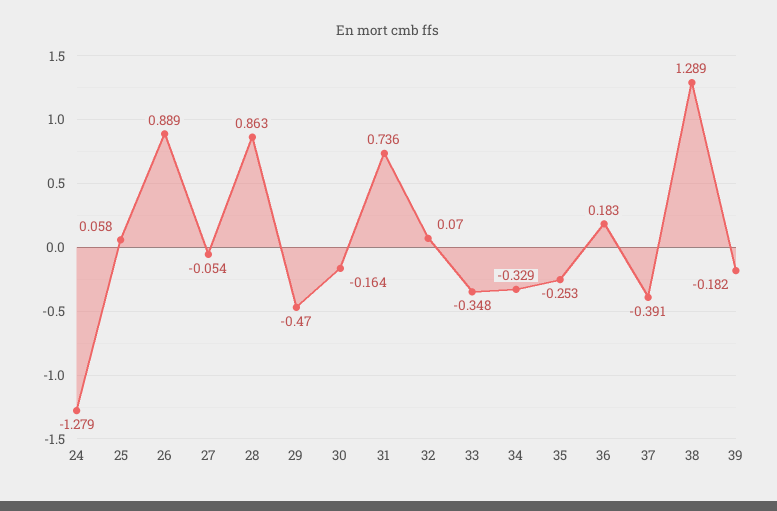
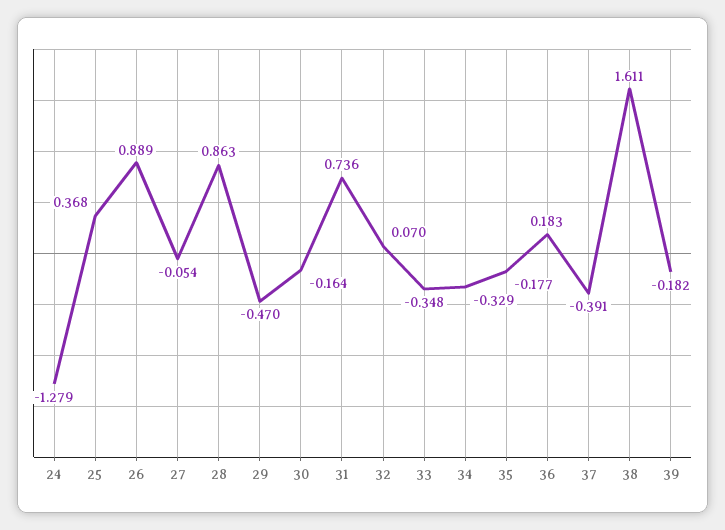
25: 0.058 -> 0.368
35: -0.253 -> -0.177
38: 1.289 -> 1.611

